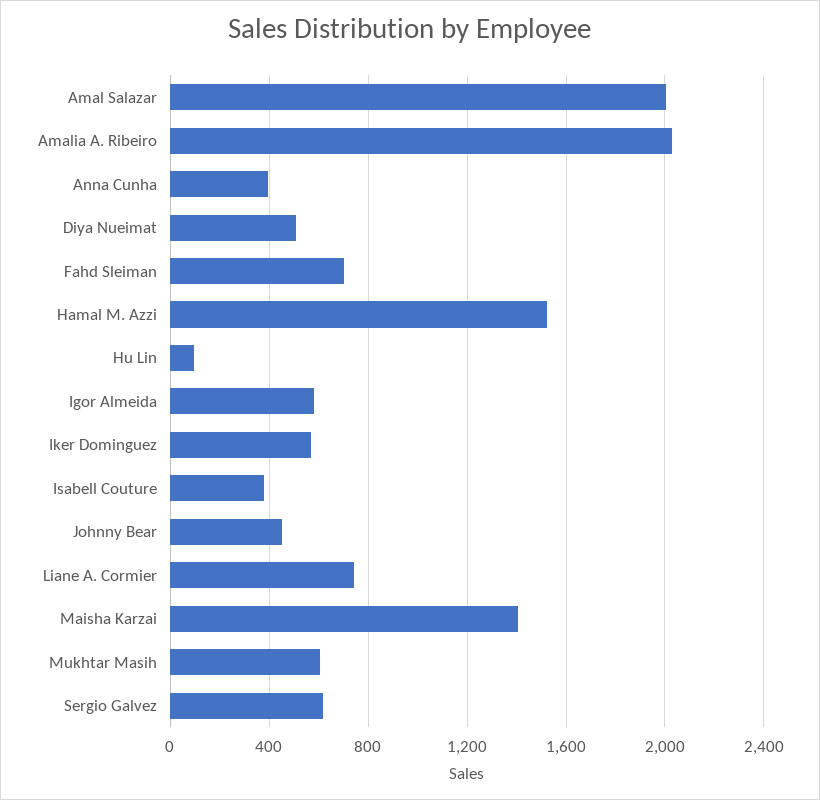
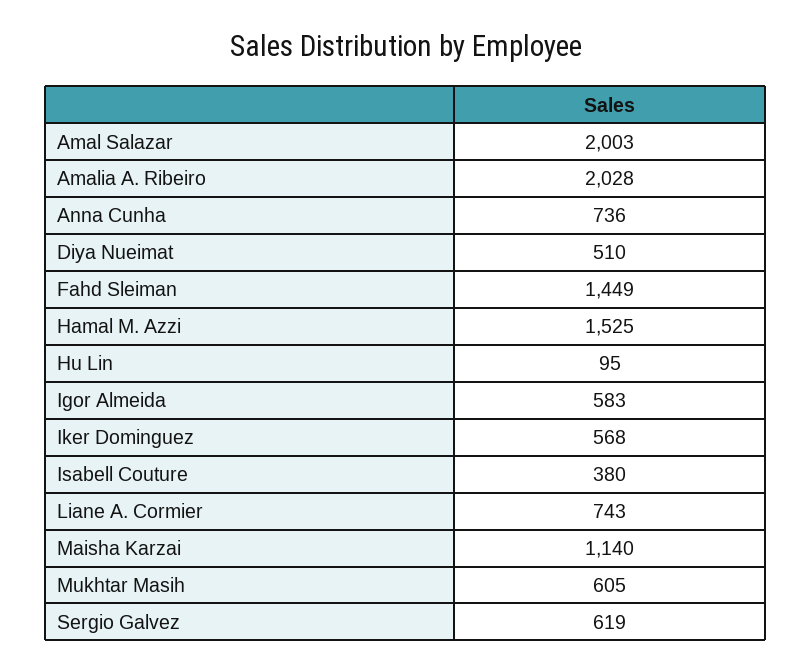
Anna Cunha: 400 -> 736
Fahd Sleiman: 700 -> 1449
Johnny Bear: 450 -> none
Maisha Karzai: 1400 -> 1140

